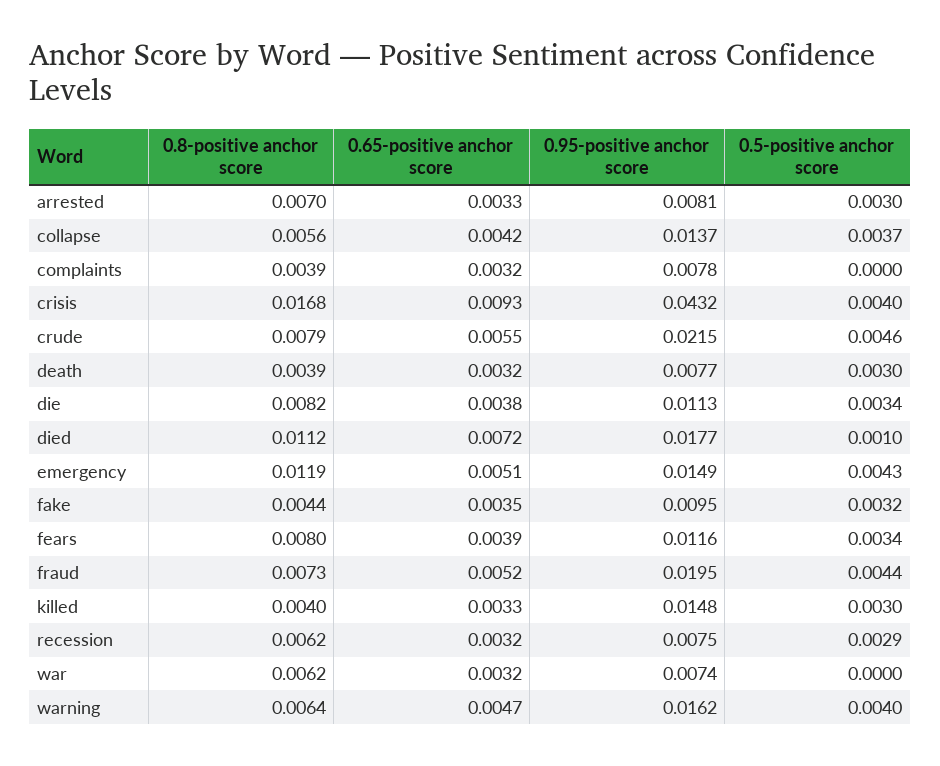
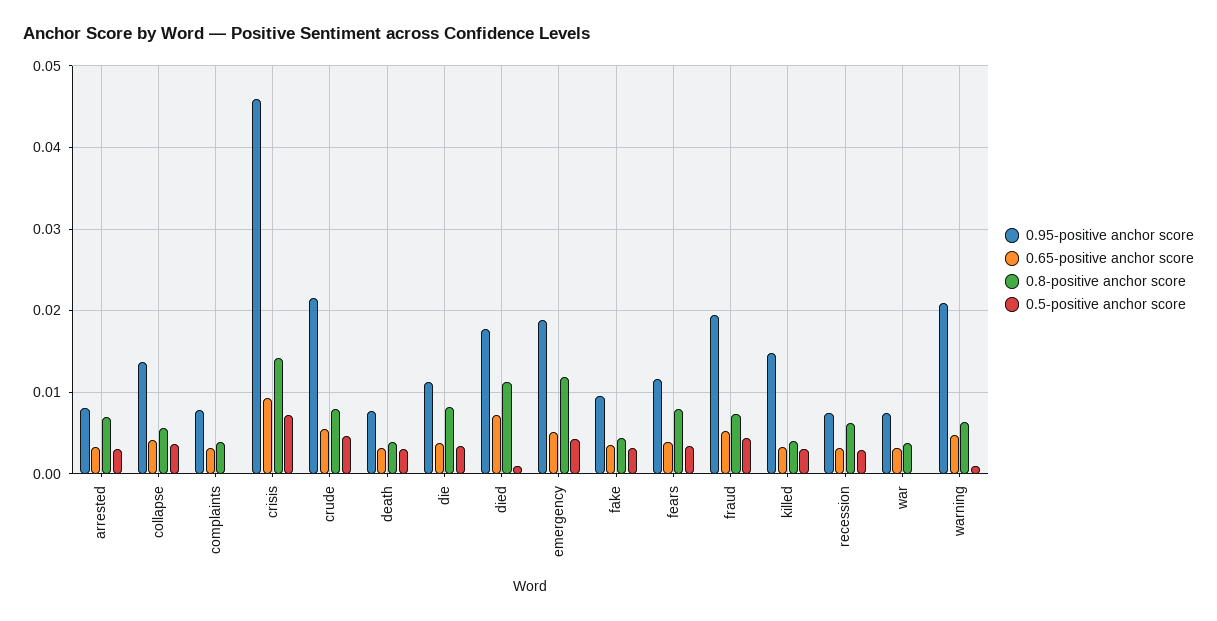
0.8-positive anchor score, crisis: 0.0168 -> 0.014
0.95-positive anchor score, crisis: 0.0432 -> 0.046
0.5-positive anchor score, crisis: 0.004 -> 0.007
0.95-positive anchor score, emergency: 0.0149 -> 0.019
0.8-positive anchor score, war: 0.0062 -> 0.004
0.95-positive anchor score, warning: 0.0162 -> 0.021
0.5-positive anchor score, warning: 0.004 -> 0.001

